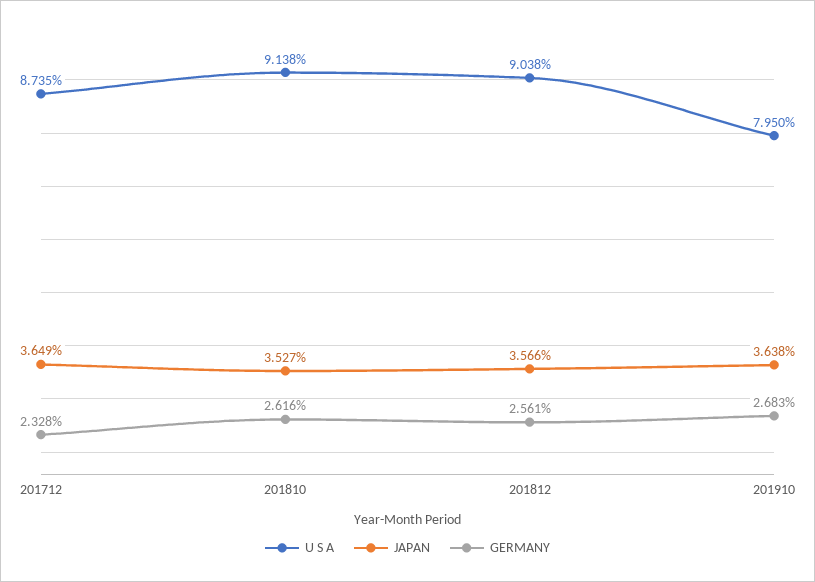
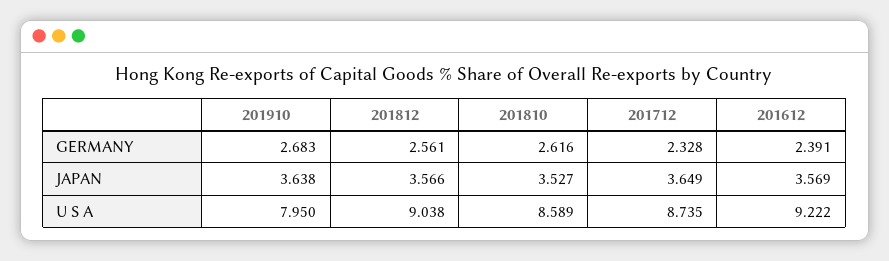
U S A, 201810: 9.138 -> 8.589
GERMANY, 201612: none -> 2.391
JAPAN, 201612: none -> 3.569
U S A, 201612: none -> 9.222

